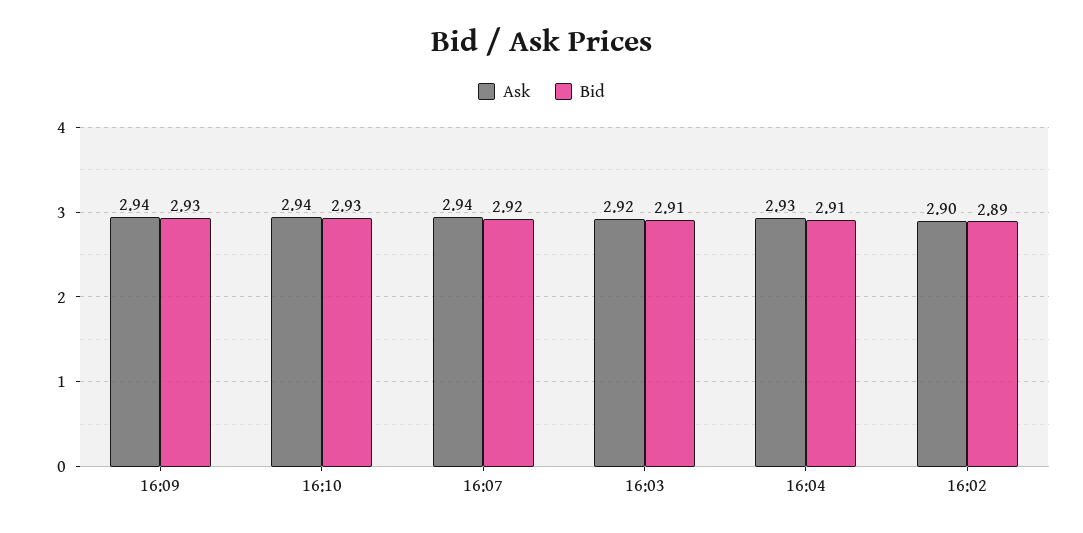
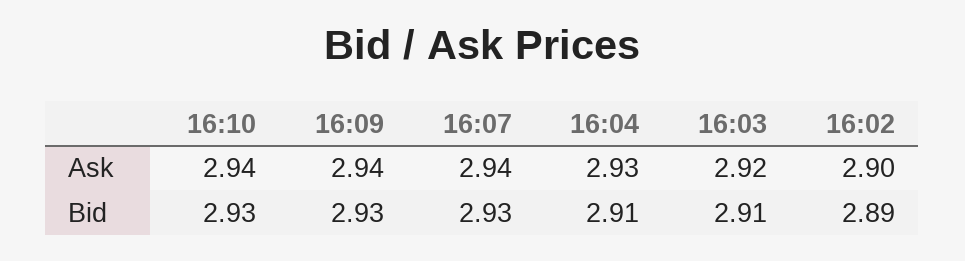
Bid, 16:07: 2.92 -> 2.93

